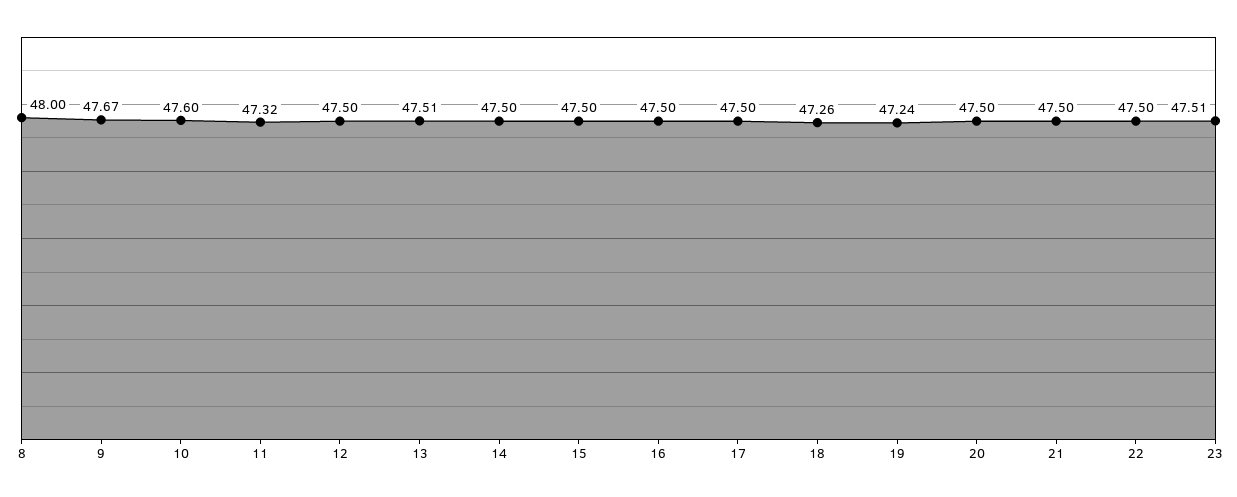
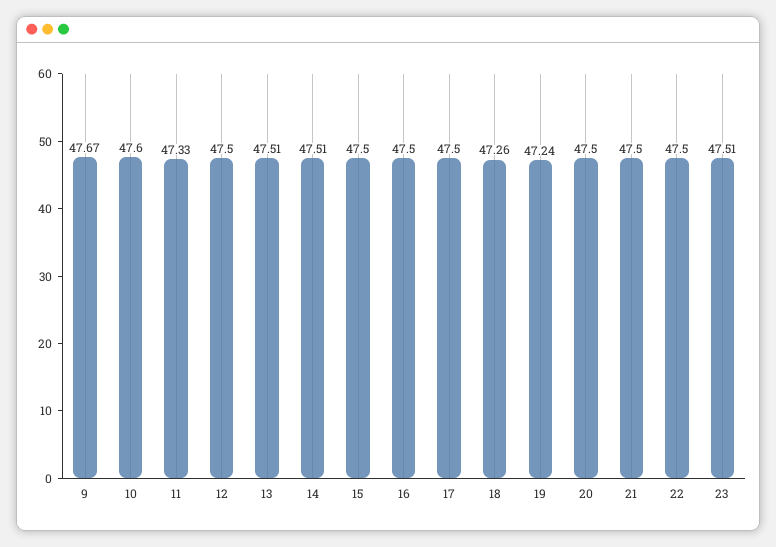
8: 48 -> none
11: 47.32 -> 47.33
14: 47.5 -> 47.51

